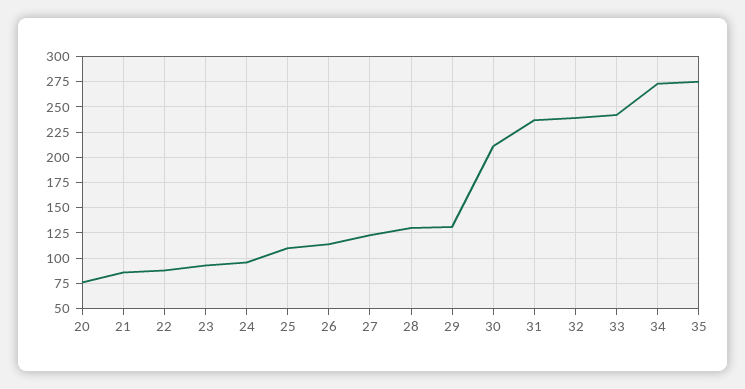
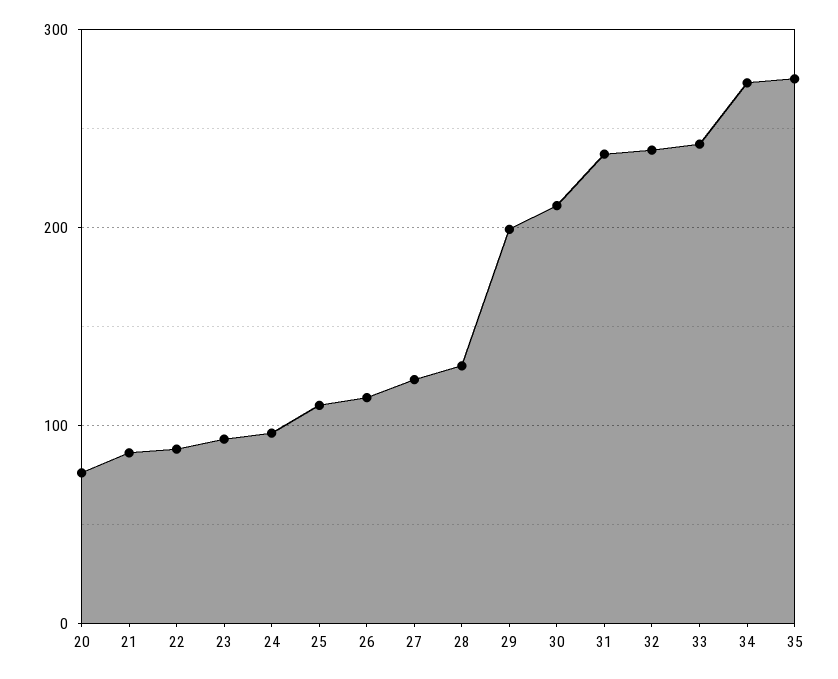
29: 125 -> 200

